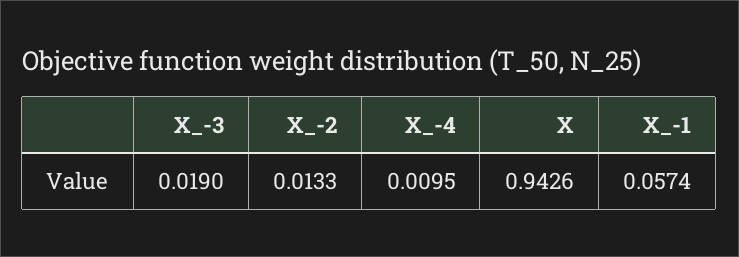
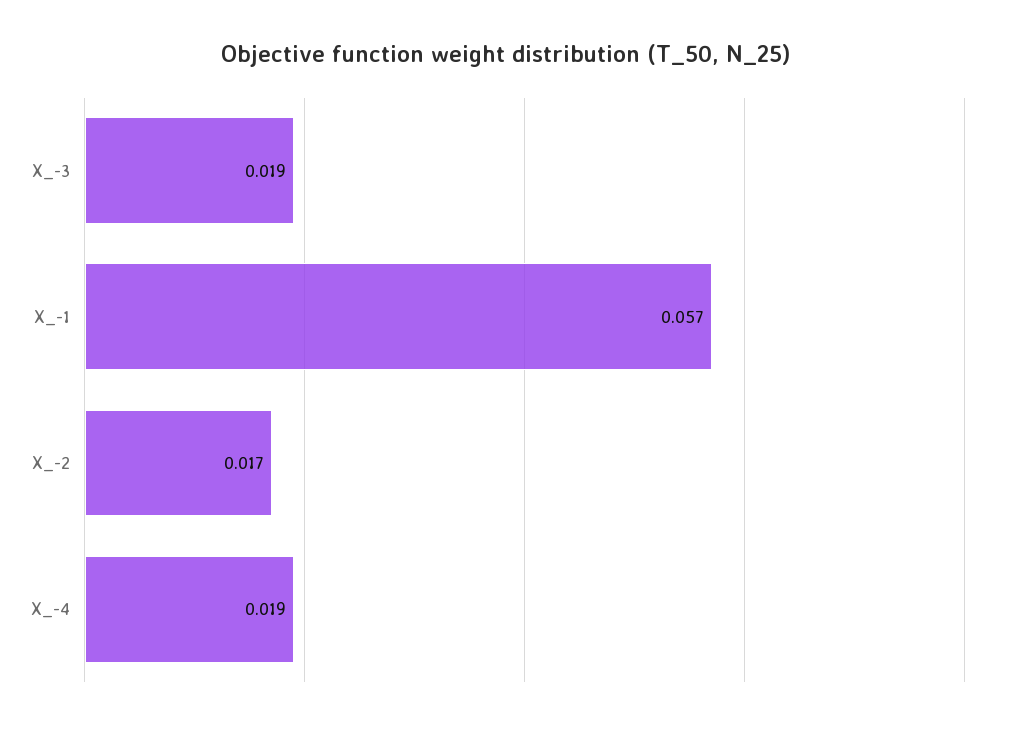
X_-2: 0.0133 -> 0.017
X_-4: 0.0095 -> 0.019
X: 0.9426 -> none

